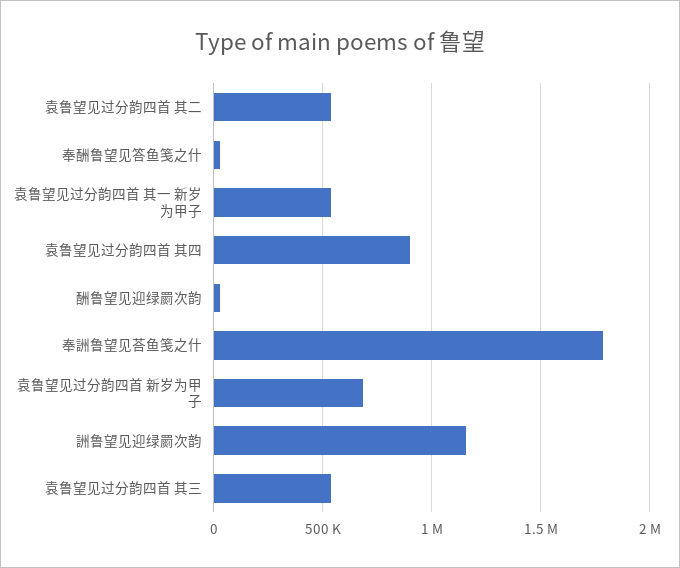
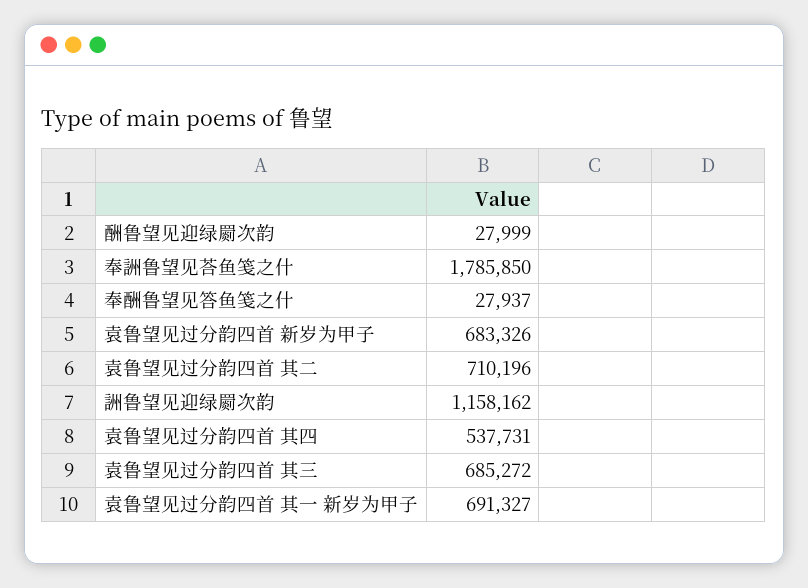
袁鲁望见过分韵四首 其二: 550000 -> 710196
袁鲁望见过分韵四首 其一 新岁为甲子: 550000 -> 691327
袁鲁望见过分韵四首 其四: 900000 -> 537731
袁鲁望见过分韵四首 其三: 550000 -> 685272

